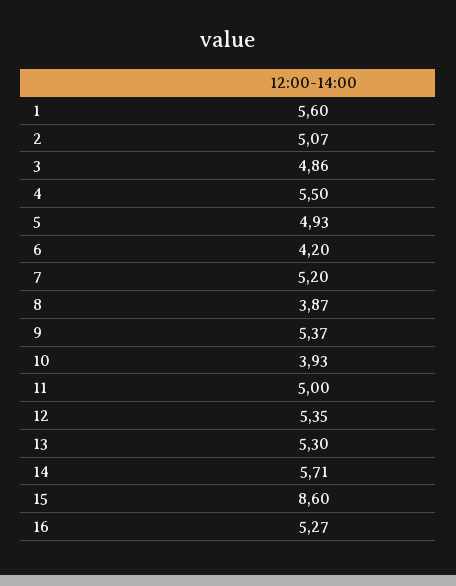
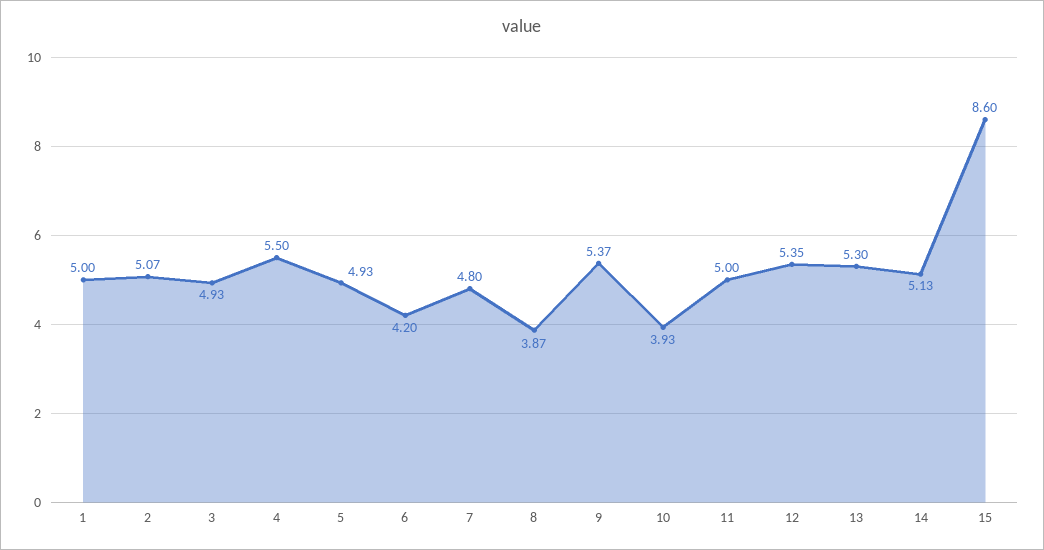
1: 5.6 -> 5
3: 4.86 -> 4.93
7: 5.2 -> 4.8
14: 5.71 -> 5.13
16: 5.27 -> none

